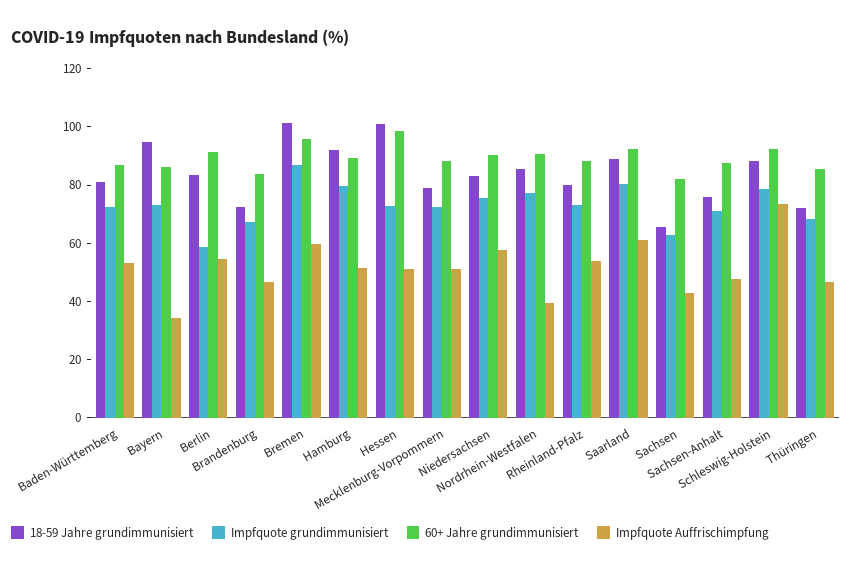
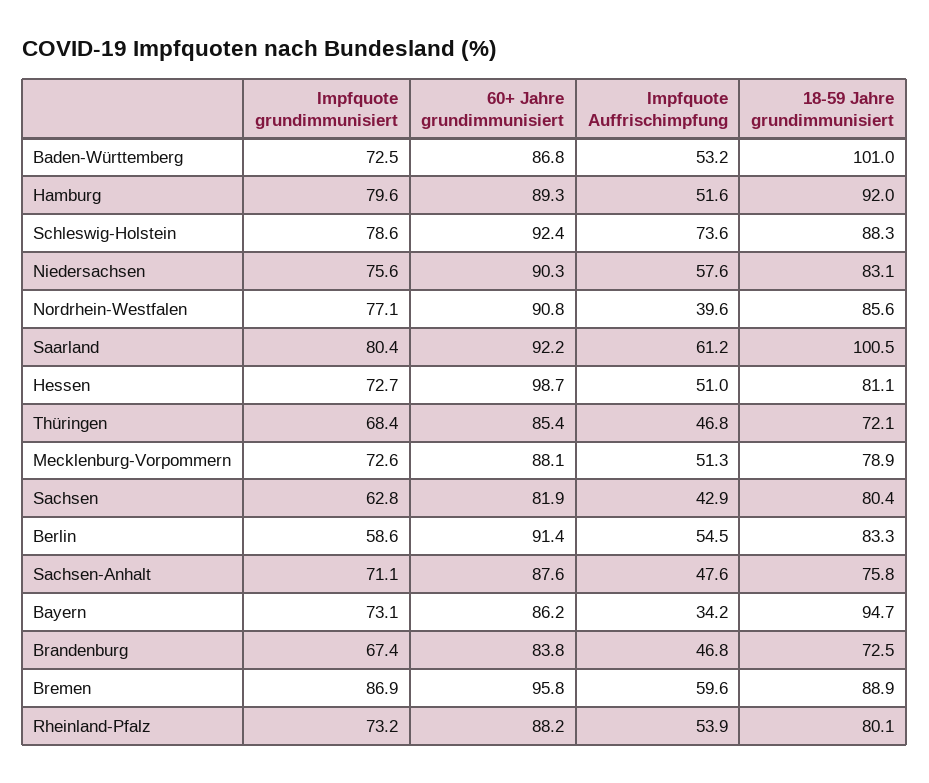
18-59 Jahre grundimmunisiert, Baden-Württemberg: 80 -> 101
18-59 Jahre grundimmunisiert, Bremen: 100 -> 88.9
18-59 Jahre grundimmunisiert, Hessen: 100 -> 81.1
18-59 Jahre grundimmunisiert, Saarland: 90 -> 100.5
18-59 Jahre grundimmunisiert, Sachsen: 65 -> 80.4

